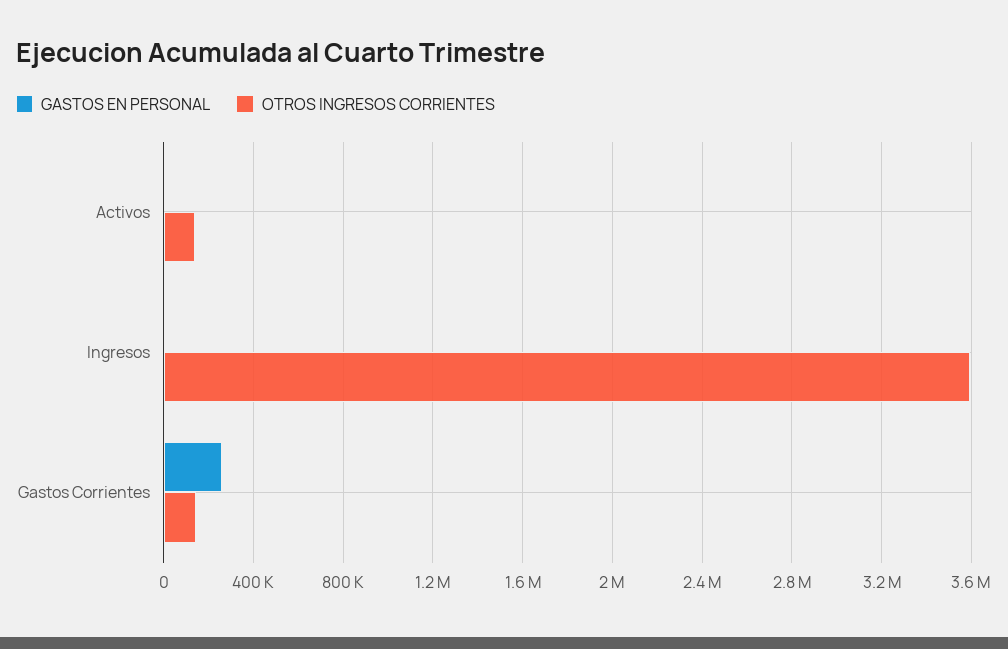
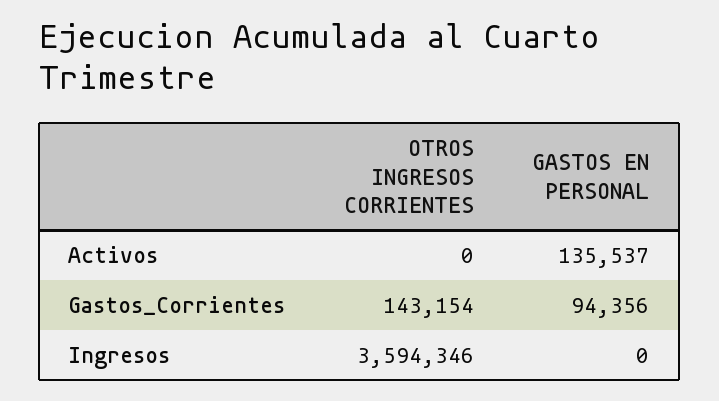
GASTOS EN PERSONAL, Activos: 0 -> 135537
OTROS INGRESOS CORRIENTES, Activos: 150000 -> 0
GASTOS EN PERSONAL, Gastos Corrientes: 250000 -> 94356

